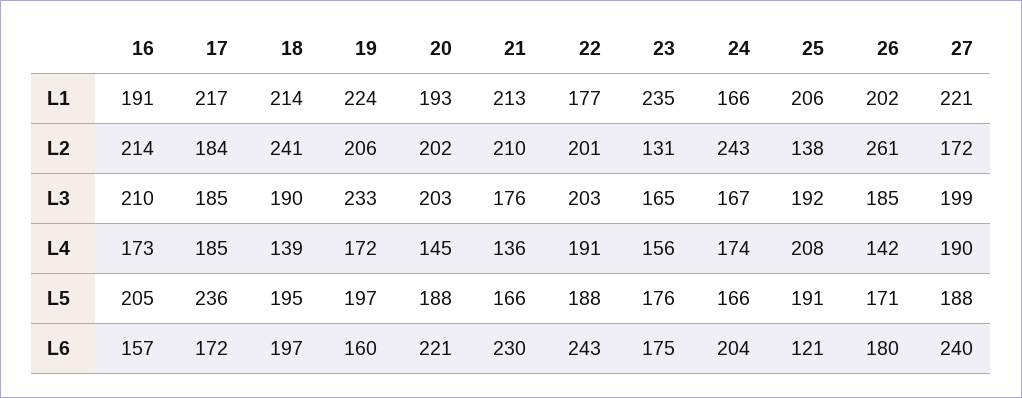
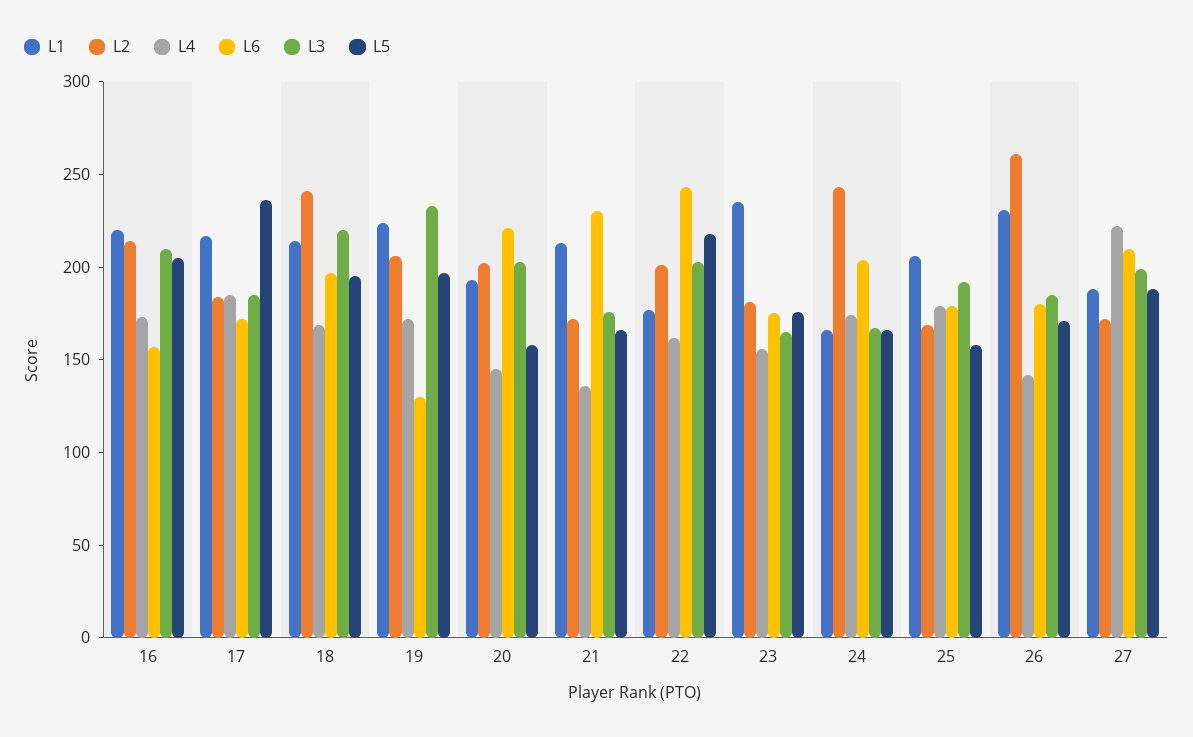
L1, 16: 191 -> 220
L1, 26: 202 -> 230
L1, 27: 221 -> 190
L2, 21: 210 -> 170
L2, 23: 131 -> 180
L2, 25: 138 -> 170
L3, 18: 190 -> 220
L4, 18: 139 -> 170
L4, 22: 191 -> 160
L4, 25: 208 -> 180
L4, 27: 190 -> 220
L5, 20: 188 -> 160
L5, 22: 188 -> 220
L5, 25: 191 -> 160
L6, 19: 160 -> 130
L6, 25: 121 -> 180
L6, 27: 240 -> 210

